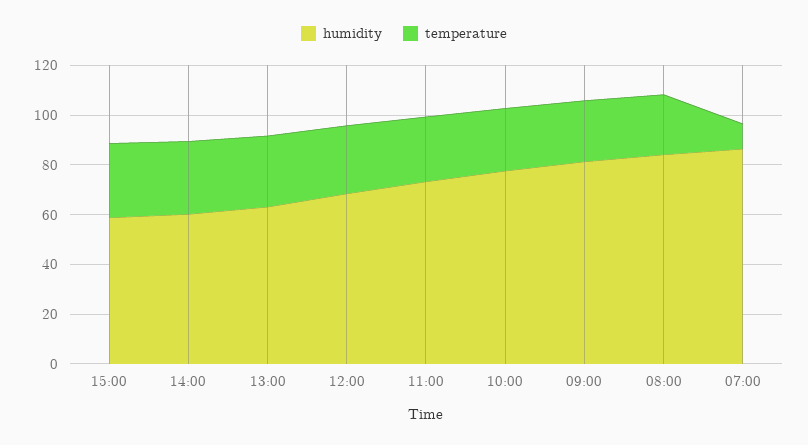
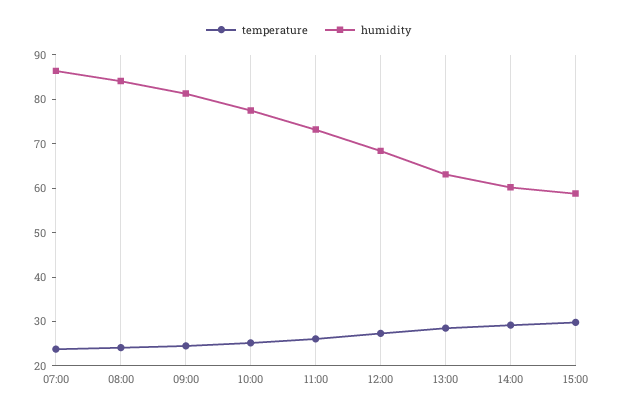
temperature, 07:00: 10 -> 24

